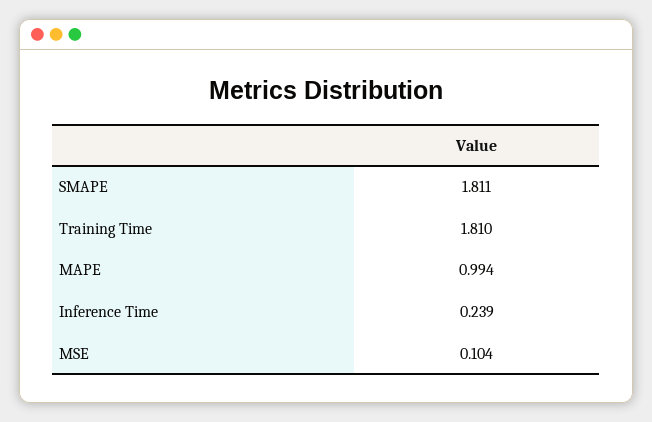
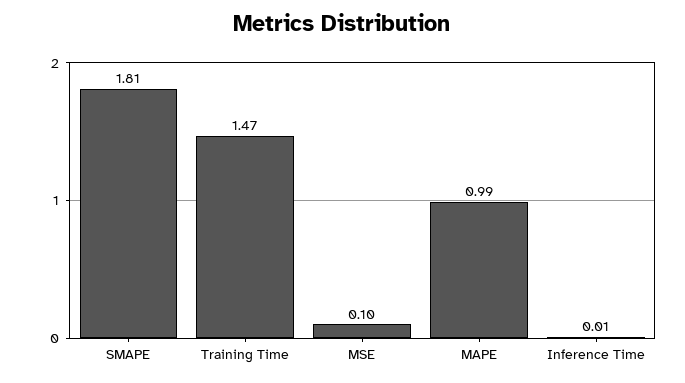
Training Time: 1.81 -> 1.47
Inference Time: 0.239 -> 0.01

